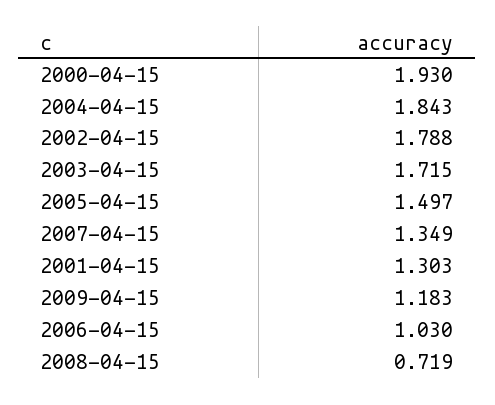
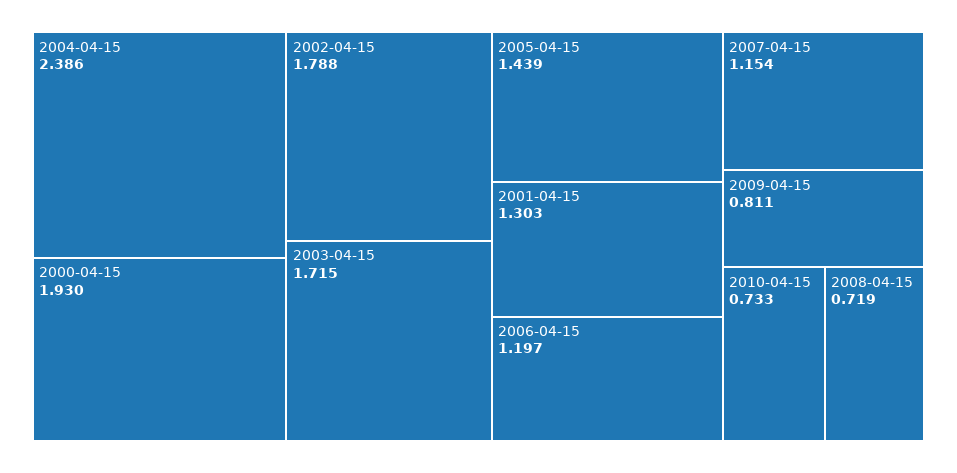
2004-04-15: 1.843 -> 2.386
2005-04-15: 1.497 -> 1.439
2007-04-15: 1.349 -> 1.154
2009-04-15: 1.183 -> 0.811
2006-04-15: 1.03 -> 1.197
2010-04-15: none -> 0.733

